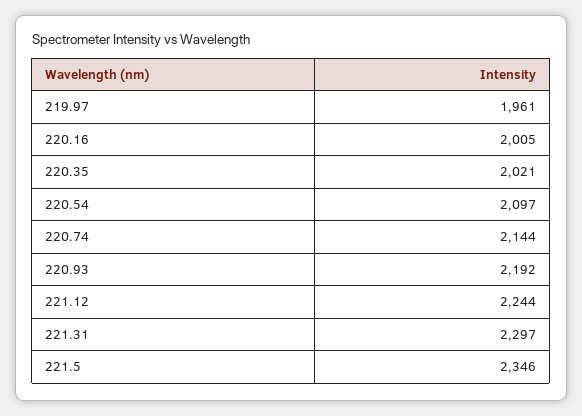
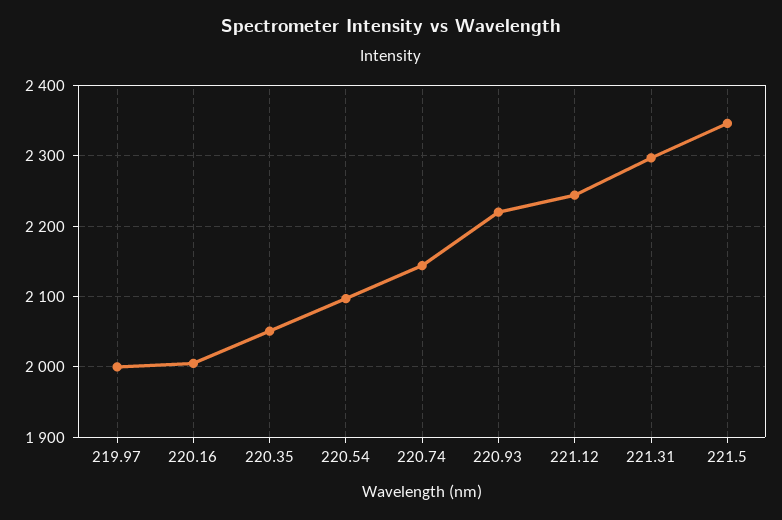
219.97: 1961 -> 2000
220.35: 2021 -> 2050
220.93: 2192 -> 2220

